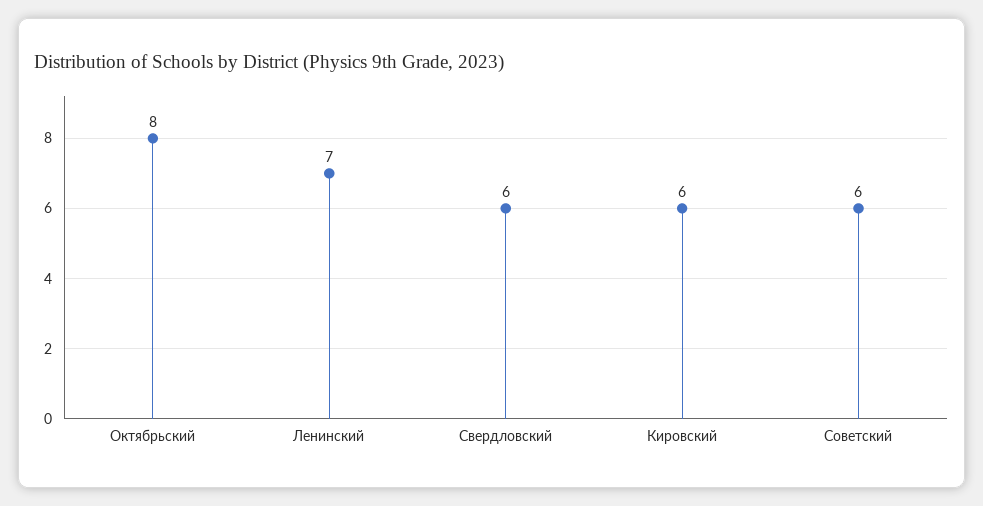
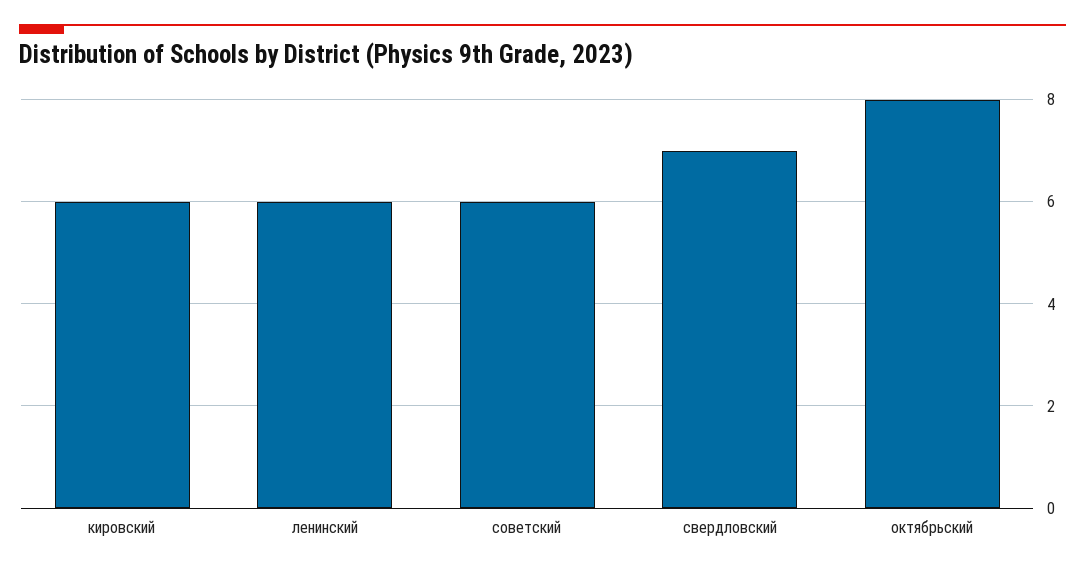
Ленинский: 7 -> 6
Свердловский: 6 -> 7

